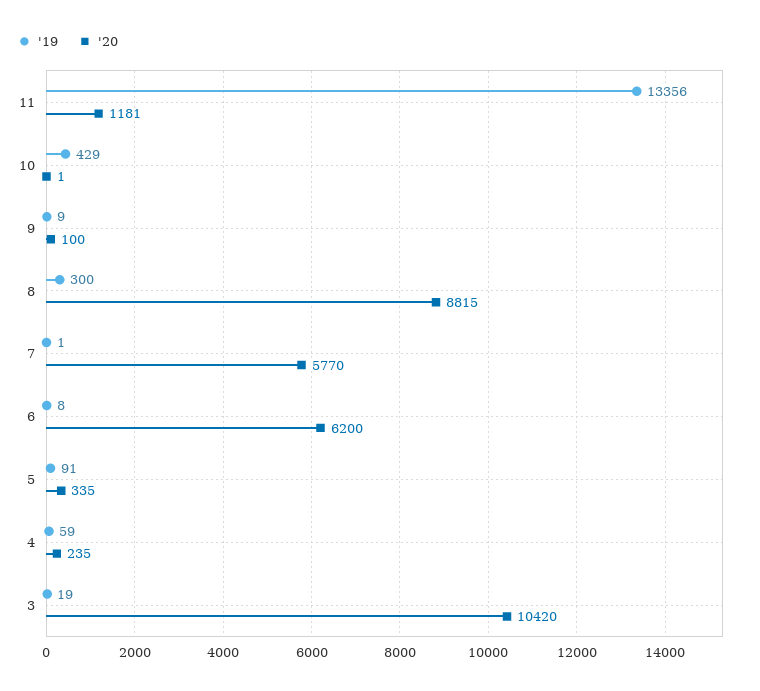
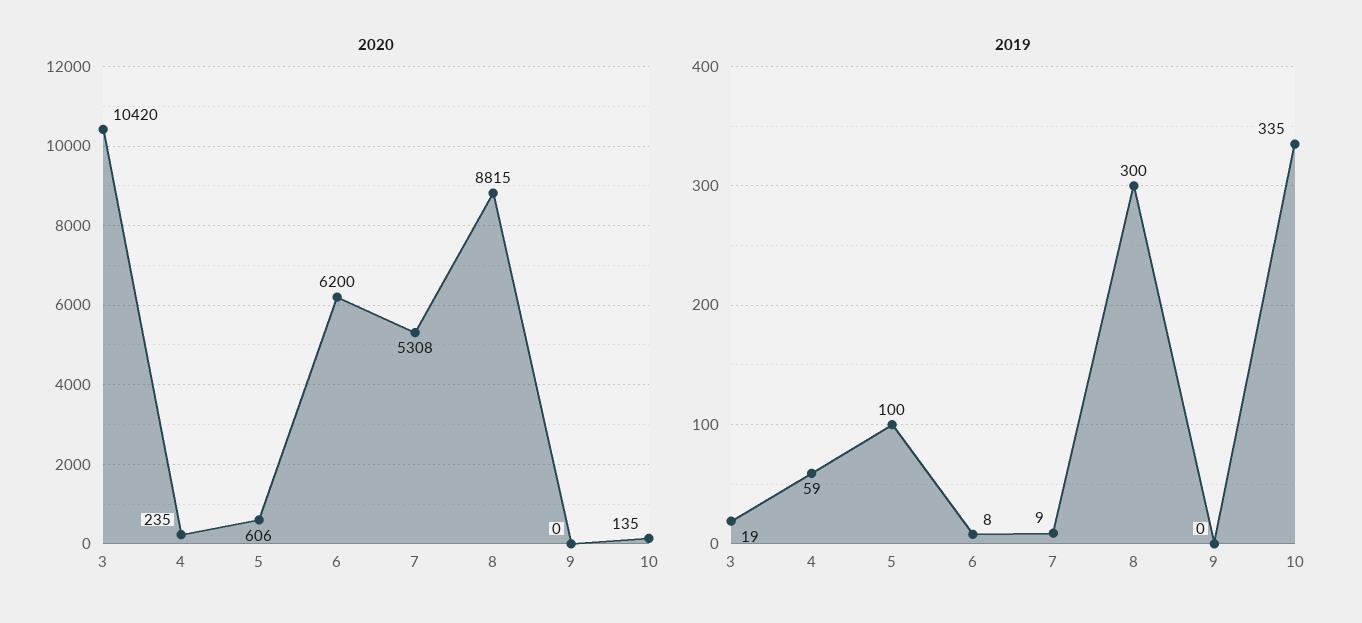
'19, 11: 13356 -> none
'20, 11: 1181 -> none
'19, 10: 429 -> 335
'20, 10: 1 -> 135
'19, 9: 9 -> 0
'20, 9: 100 -> 0
'19, 7: 1 -> 9
'20, 7: 5770 -> 5308
'19, 5: 91 -> 100
'20, 5: 335 -> 606

